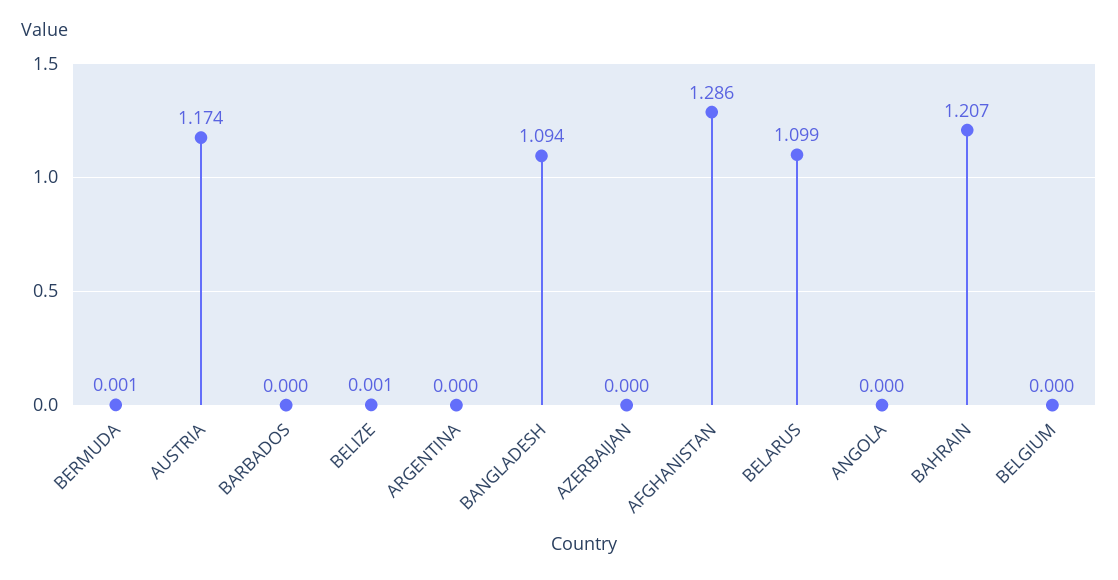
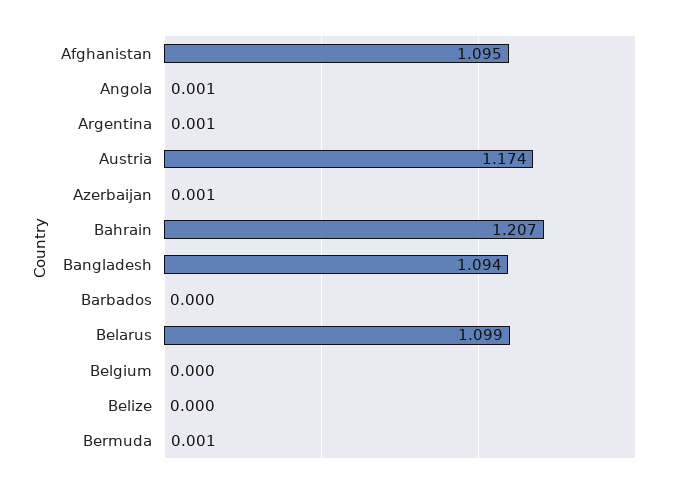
BELIZE: 0.001 -> 0
ARGENTINA: 0 -> 0.001
AZERBAIJAN: 0 -> 0.001
AFGHANISTAN: 1.286 -> 1.095
ANGOLA: 0 -> 0.001

